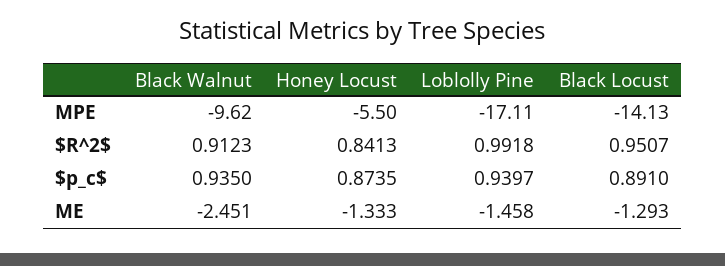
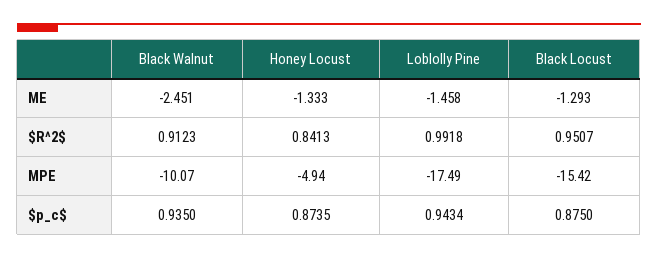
Black Walnut, MPE: -9.62 -> -10.07
Honey Locust, MPE: -5.5 -> -4.94
Loblolly Pine, MPE: -17.11 -> -17.49
Black Locust, MPE: -14.13 -> -15.42
Loblolly Pine, $p_c$: 0.9397 -> 0.9434
Black Locust, $p_c$: 0.891 -> 0.875

